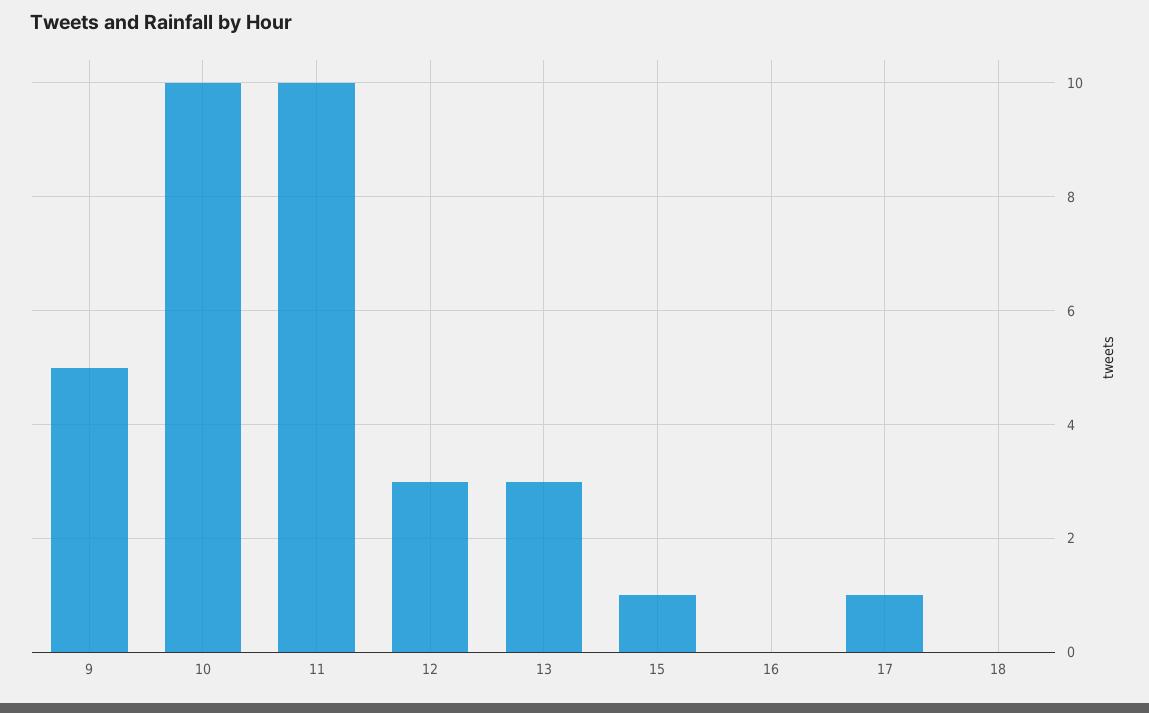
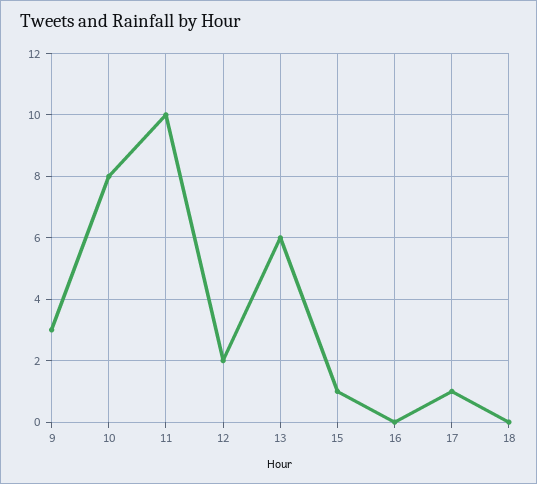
9: 5 -> 3
10: 10 -> 8
12: 3 -> 2
13: 3 -> 6

